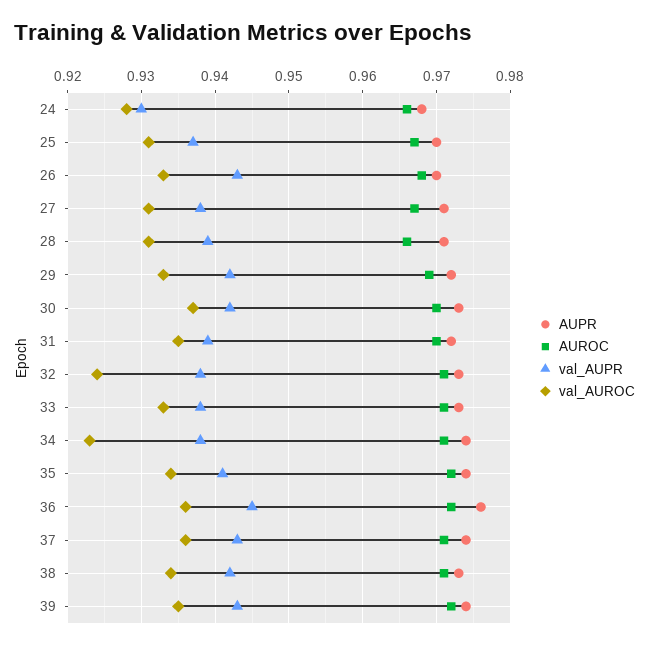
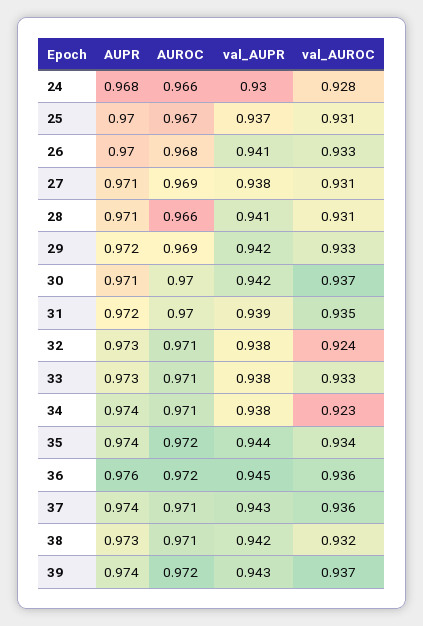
val_AUPR, 26: 0.943 -> 0.941
AUROC, 27: 0.967 -> 0.969
val_AUPR, 28: 0.939 -> 0.941
AUPR, 30: 0.973 -> 0.971
val_AUPR, 35: 0.941 -> 0.944
val_AUROC, 38: 0.934 -> 0.932
val_AUROC, 39: 0.935 -> 0.937

